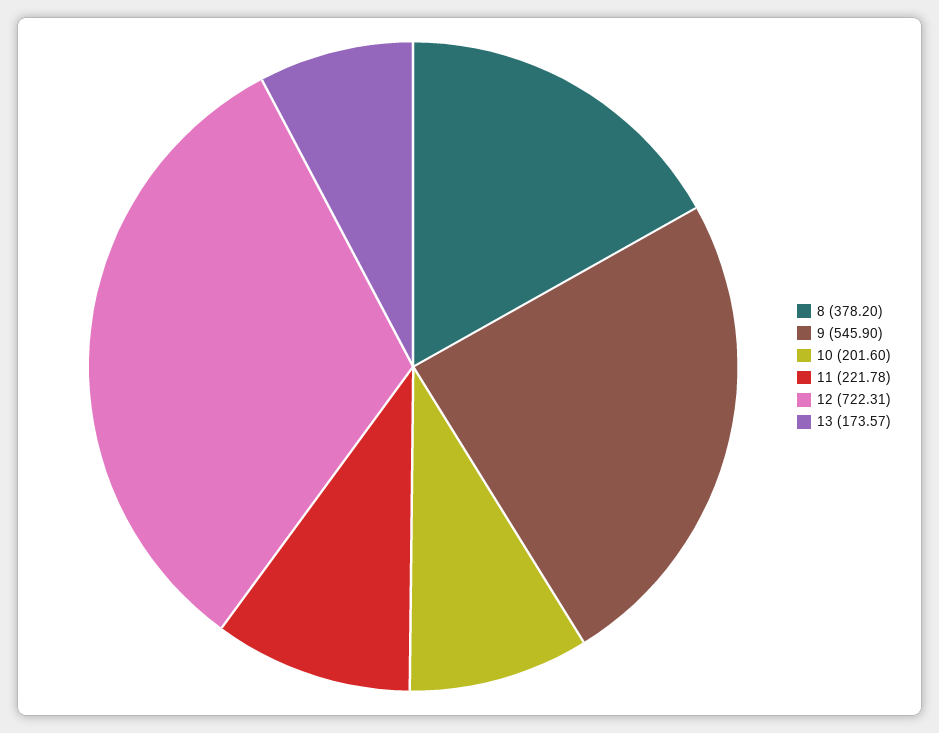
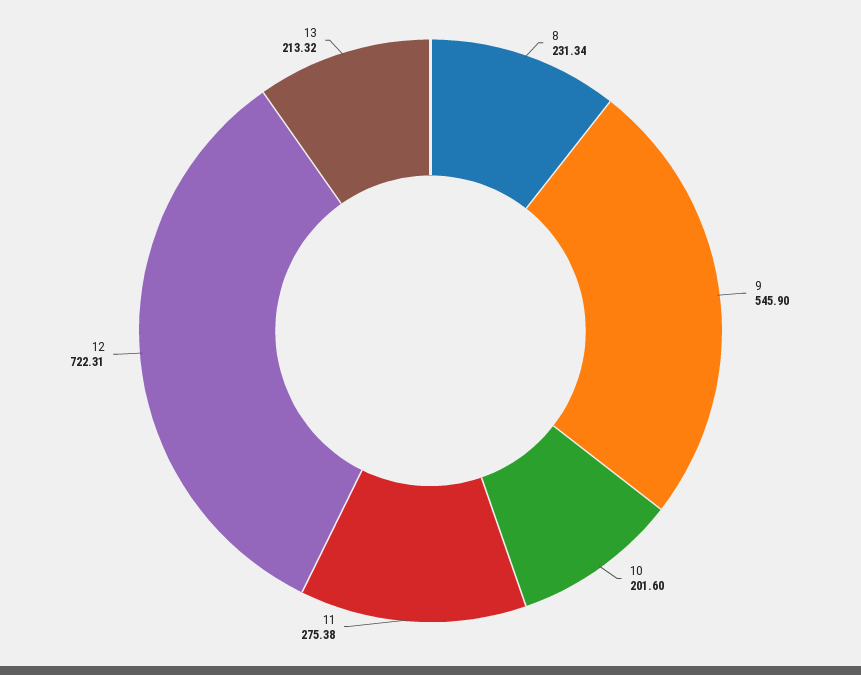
8: 378.2 -> 231.34
11: 221.78 -> 275.38
13: 173.57 -> 213.32

